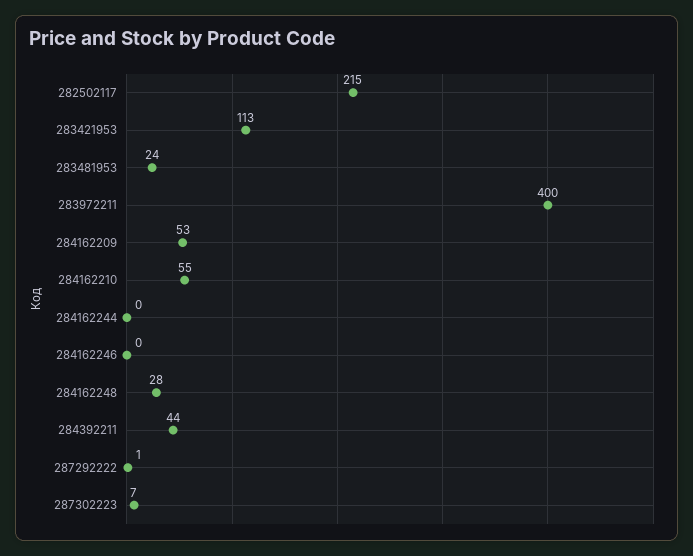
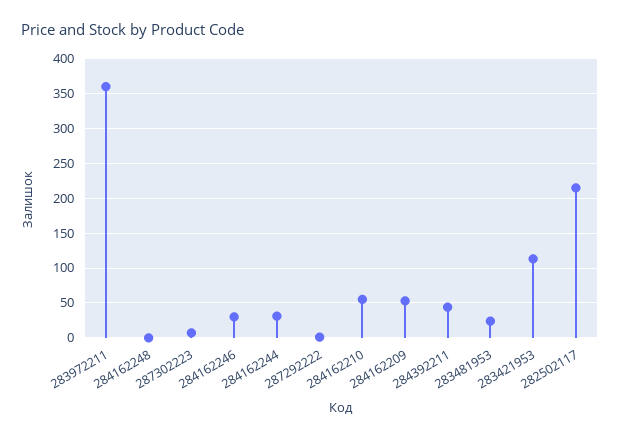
283972211: 400 -> 360
284162244: 0 -> 30
284162246: 0 -> 30
284162248: 28 -> 0

